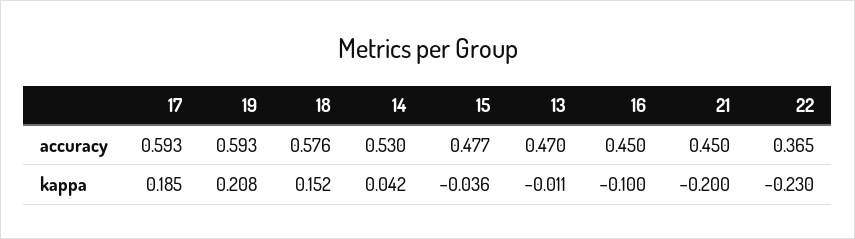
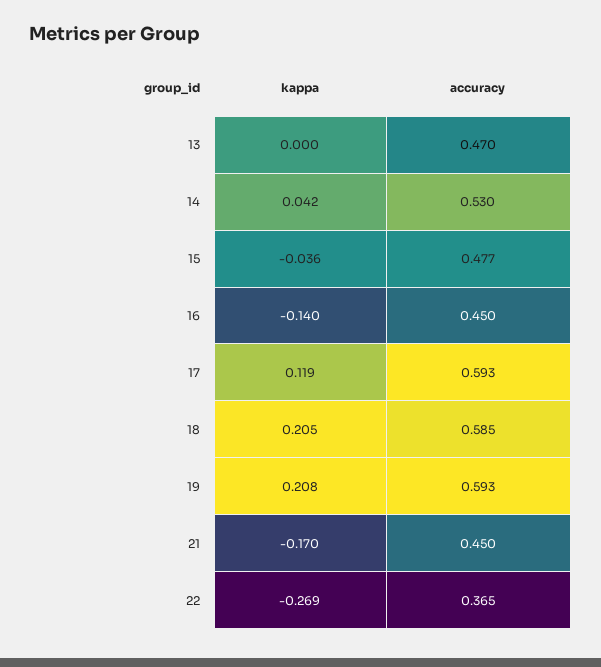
18, accuracy: 0.576 -> 0.585
17, kappa: 0.185 -> 0.119
18, kappa: 0.152 -> 0.205
13, kappa: -0.011 -> 0
16, kappa: -0.1 -> -0.14
21, kappa: -0.2 -> -0.17
22, kappa: -0.23 -> -0.269

